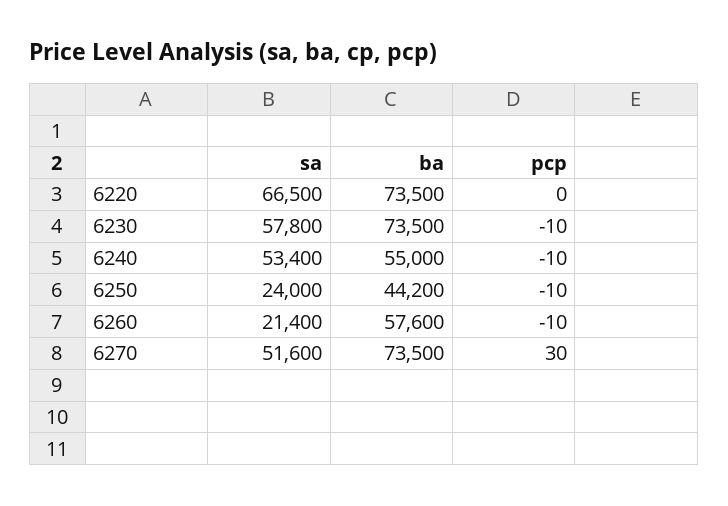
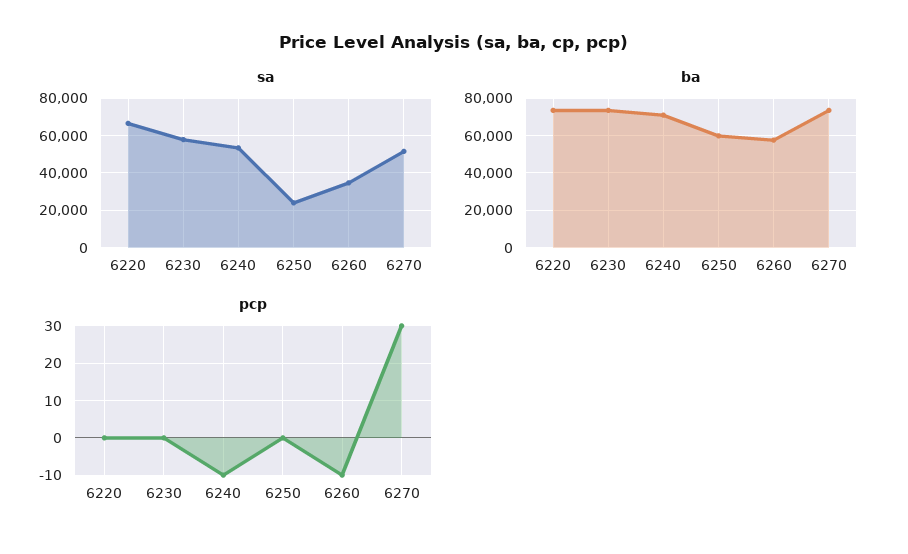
pcp, 6230: -10 -> 0
ba, 6240: 55000 -> 70000
ba, 6250: 44200 -> 60000
pcp, 6250: -10 -> 0
sa, 6260: 21400 -> 35000

